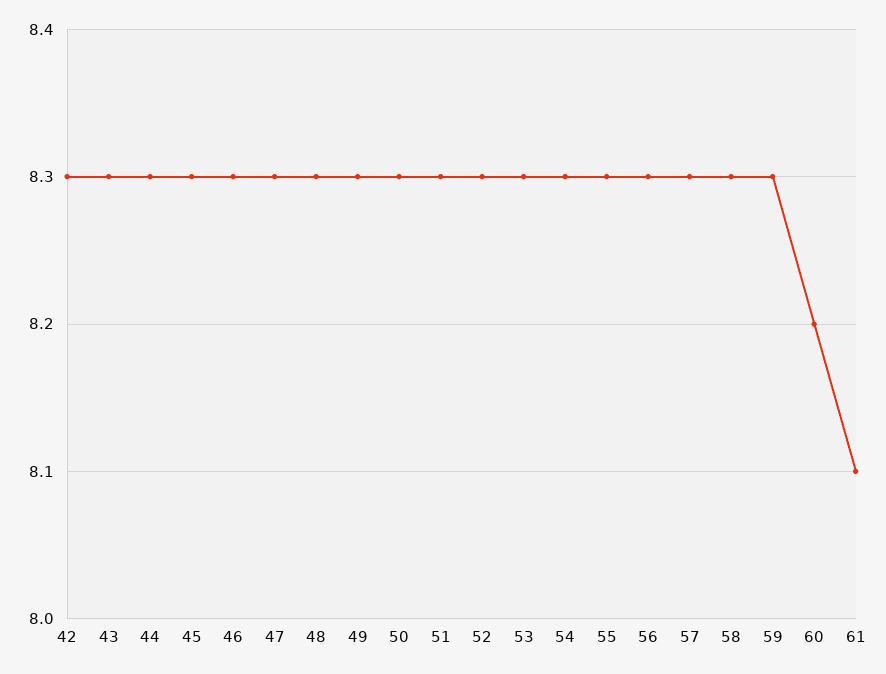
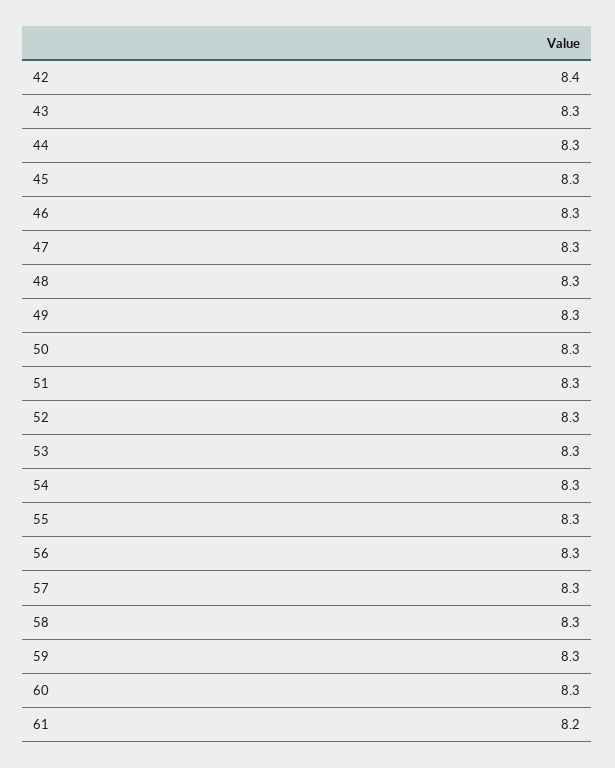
42: 8.3 -> 8.4
60: 8.2 -> 8.3
61: 8.1 -> 8.2

